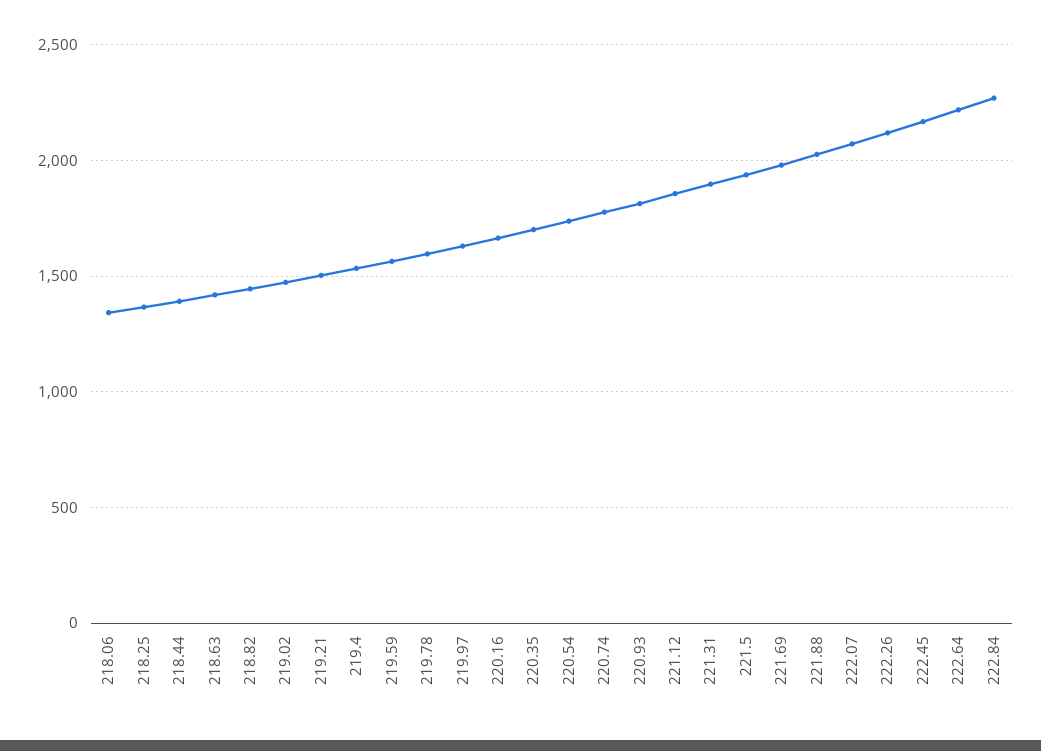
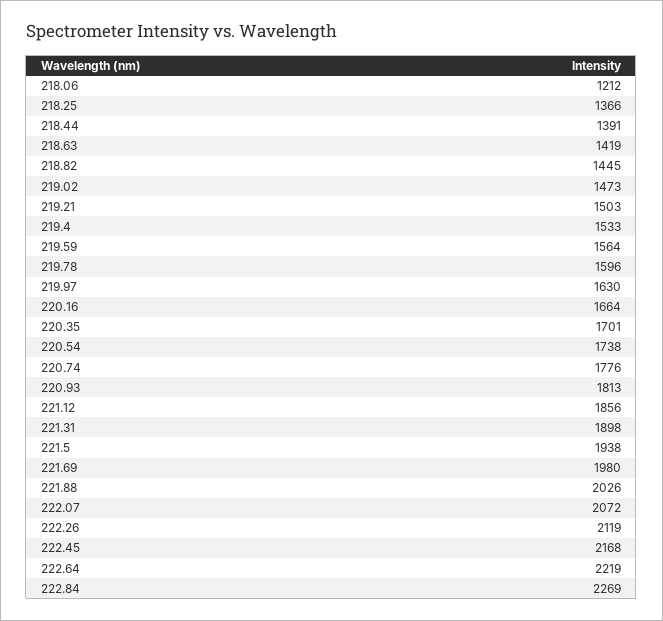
218.06: 1350 -> 1212

